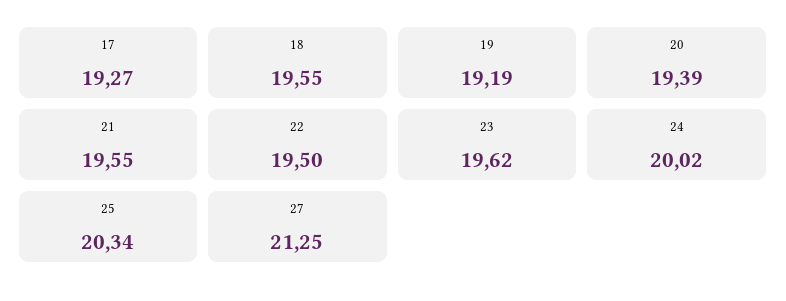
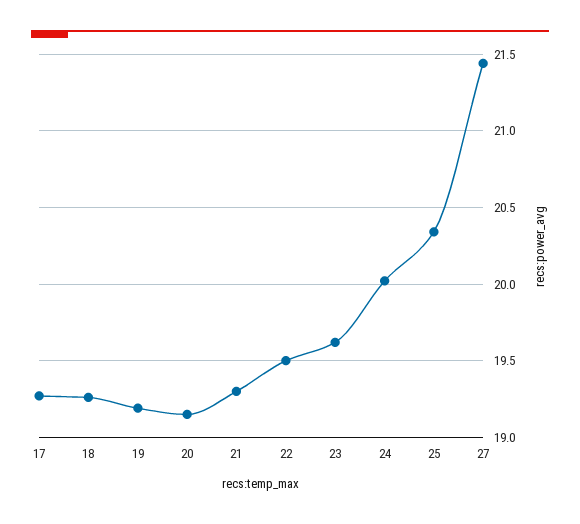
18: 19.55 -> 19.25
20: 19.39 -> 19.15
21: 19.55 -> 19.3
27: 21.25 -> 21.45

